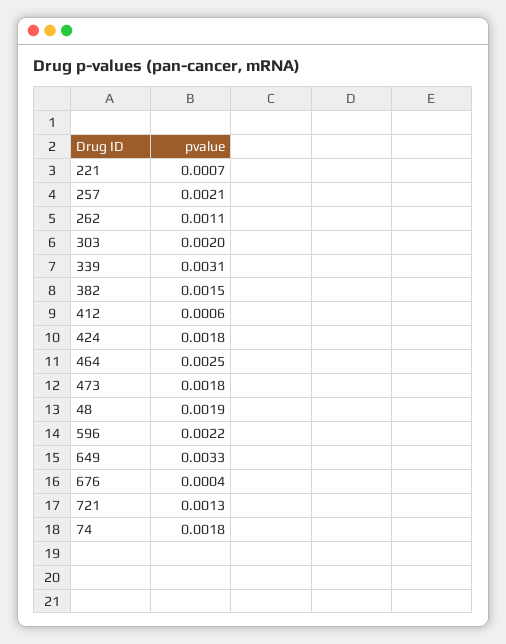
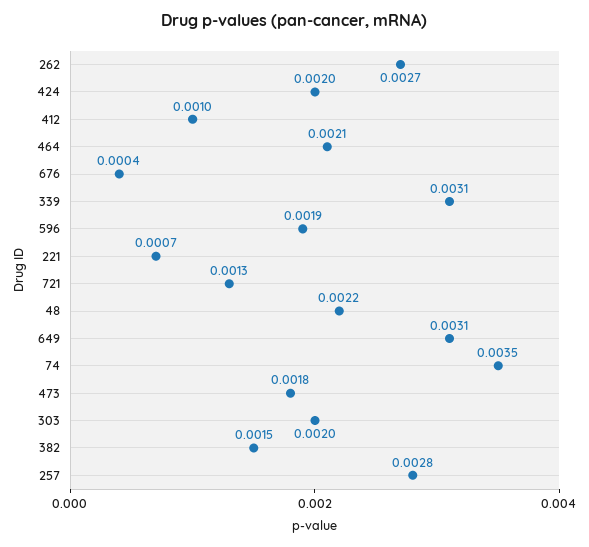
257: 0.0021 -> 0.0028
262: 0.0011 -> 0.0027
412: 0.0006 -> 0.001
424: 0.0018 -> 0.002
464: 0.0025 -> 0.0021
48: 0.0019 -> 0.0022
596: 0.0022 -> 0.0019
649: 0.0033 -> 0.0031
74: 0.0018 -> 0.0035

